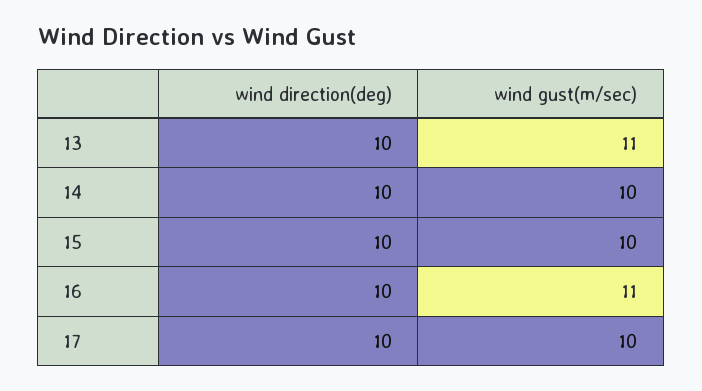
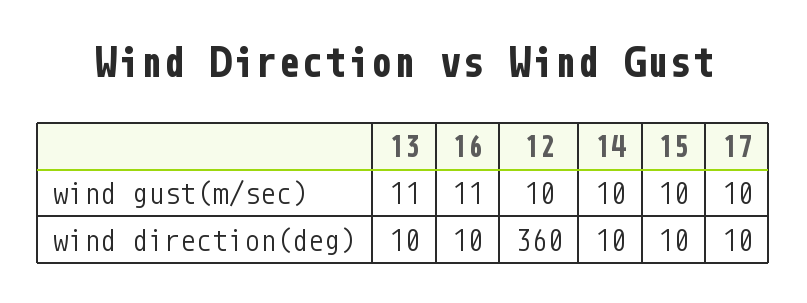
wind gust(m/sec), 12: none -> 10
wind direction(deg), 12: none -> 360

